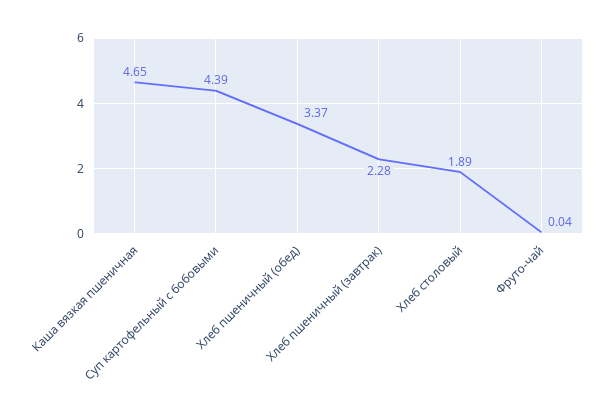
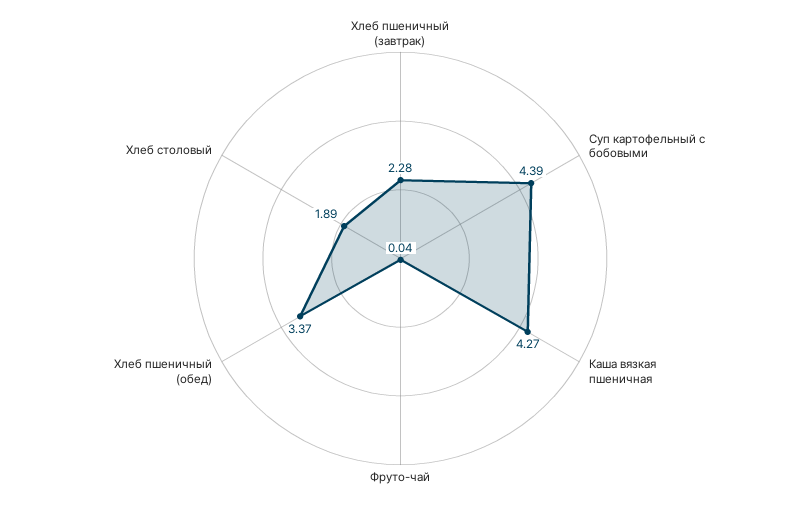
Каша вязкая пшеничная: 4.65 -> 4.27

